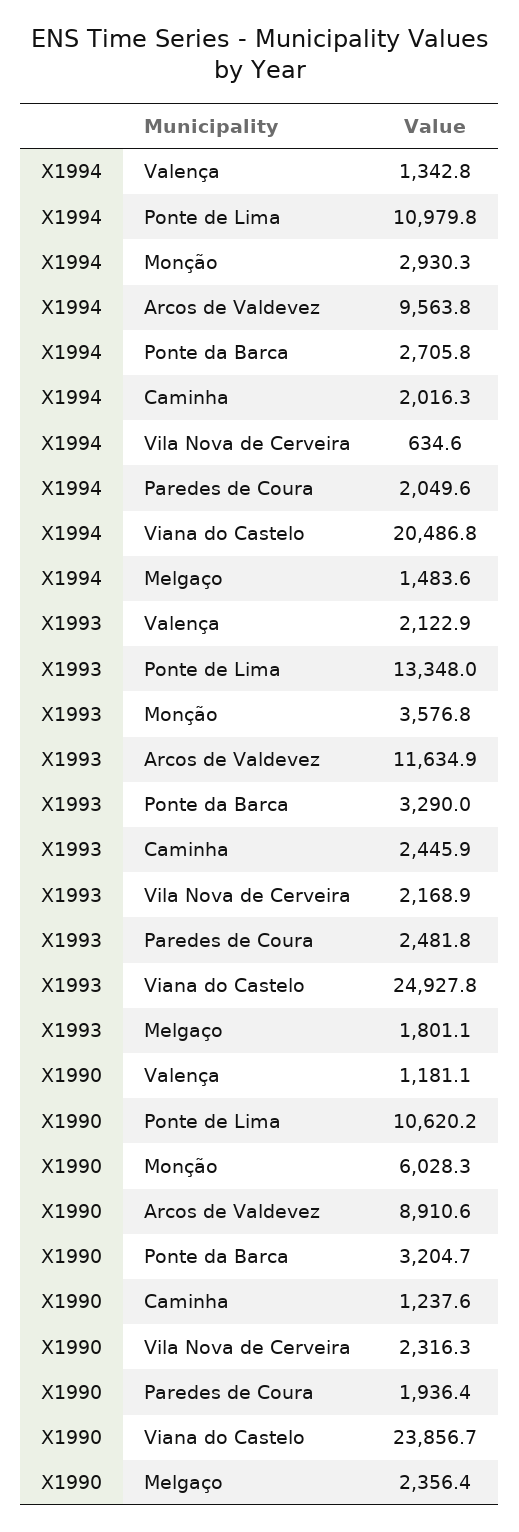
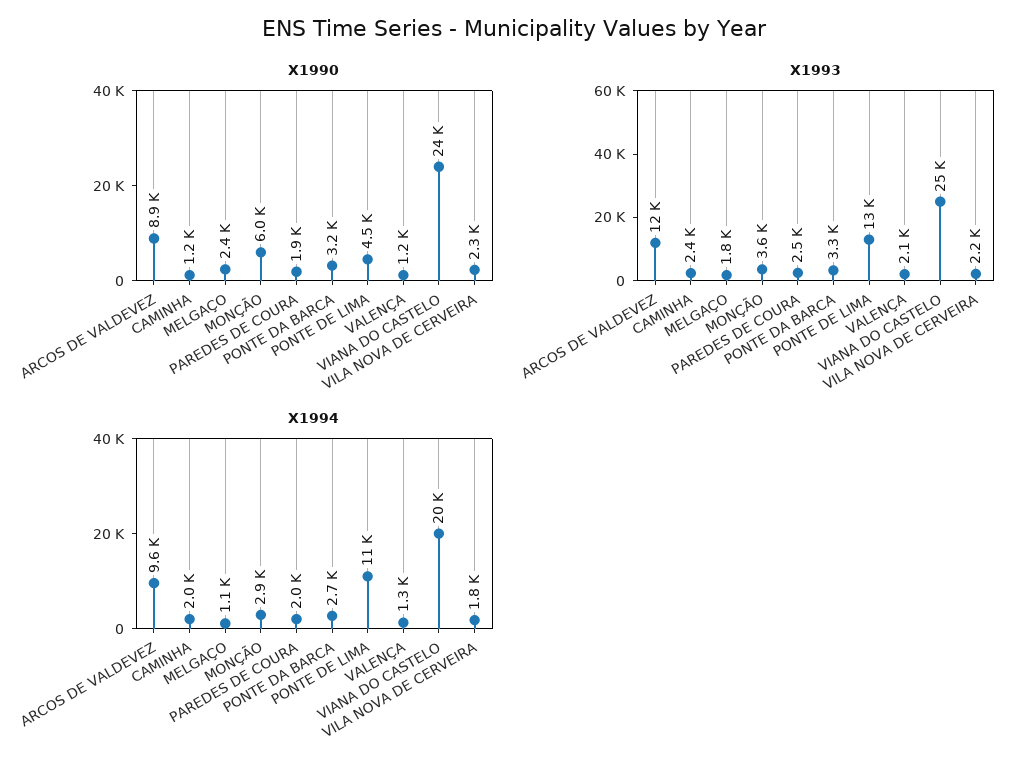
X1994, Vila Nova de Cerveira: 634.6 -> 1800
X1994, Melgaço: 1483.6 -> 1100
X1990, Ponte de Lima: 10620.2 -> 4500

